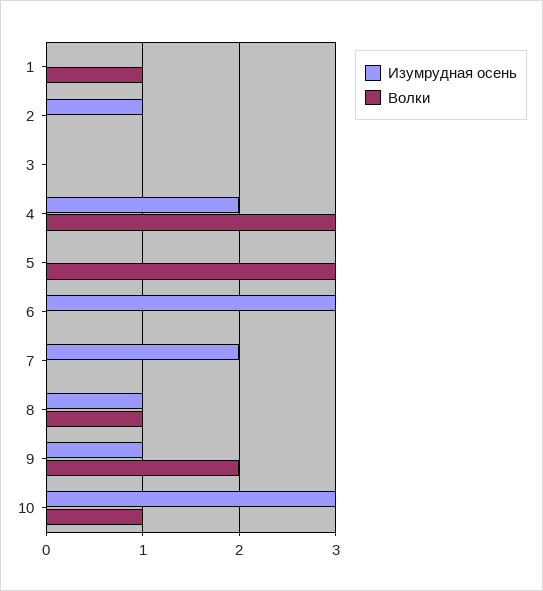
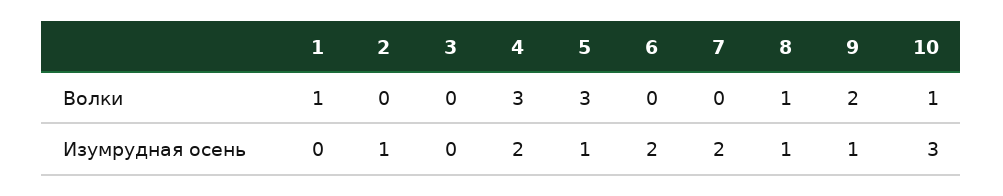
Изумрудная осень, 5: 0 -> 1
Изумрудная осень, 6: 3 -> 2

